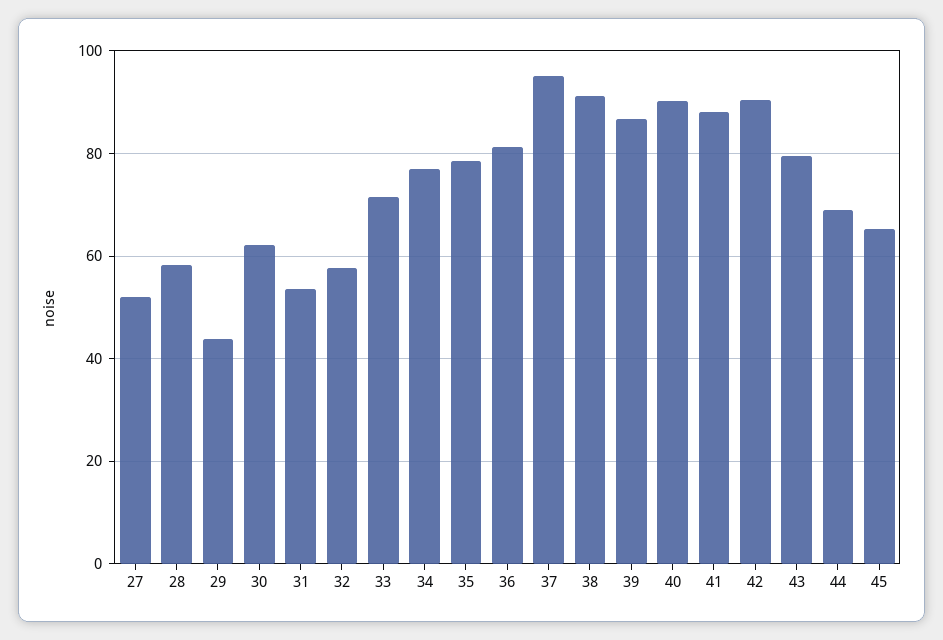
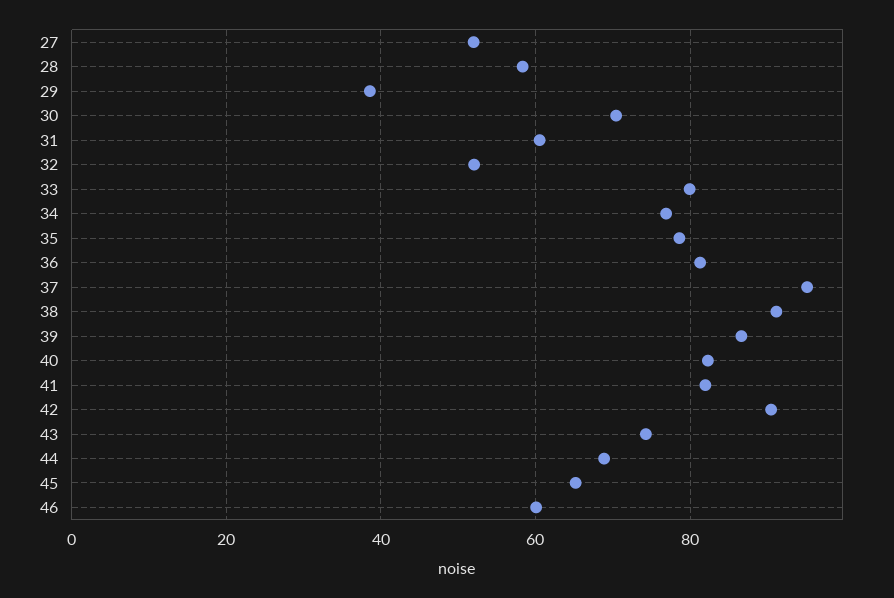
29: 44 -> 38
30: 62 -> 70
31: 54 -> 60
32: 58 -> 52
33: 72 -> 80
40: 90 -> 82
41: 88 -> 82
43: 80 -> 74
46: none -> 60

